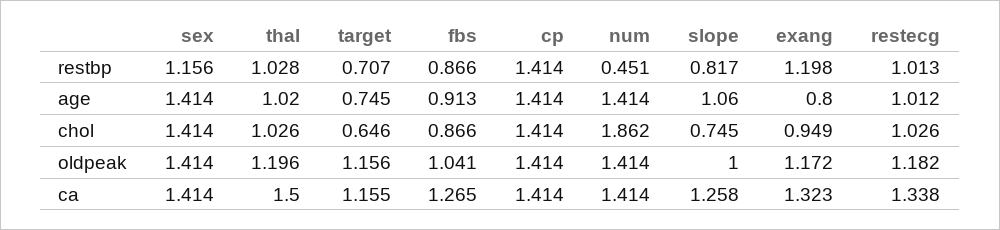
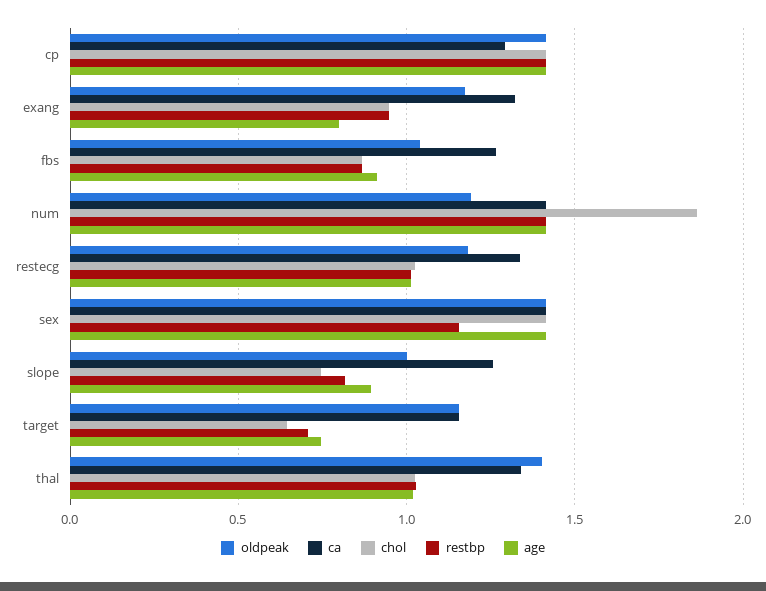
restbp, num: 0.451 -> 1.4
restbp, exang: 1.198 -> 0.95
age, slope: 1.06 -> 0.9
oldpeak, thal: 1.196 -> 1.4
oldpeak, num: 1.414 -> 1.2
ca, thal: 1.5 -> 1.35
ca, cp: 1.414 -> 1.3

